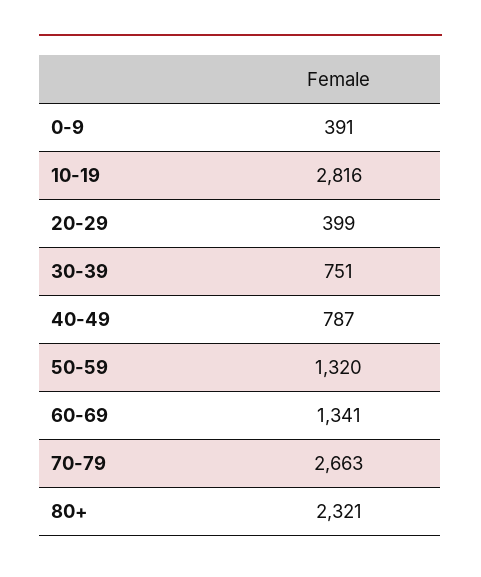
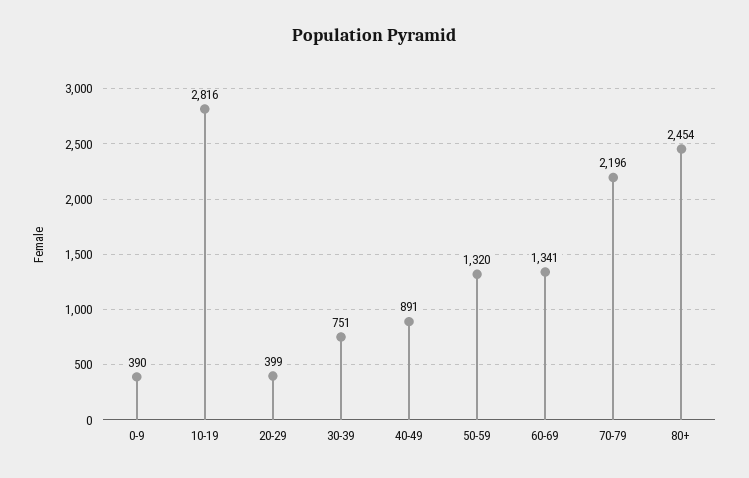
0-9: 391 -> 390
40-49: 787 -> 891
70-79: 2663 -> 2196
80+: 2321 -> 2454

